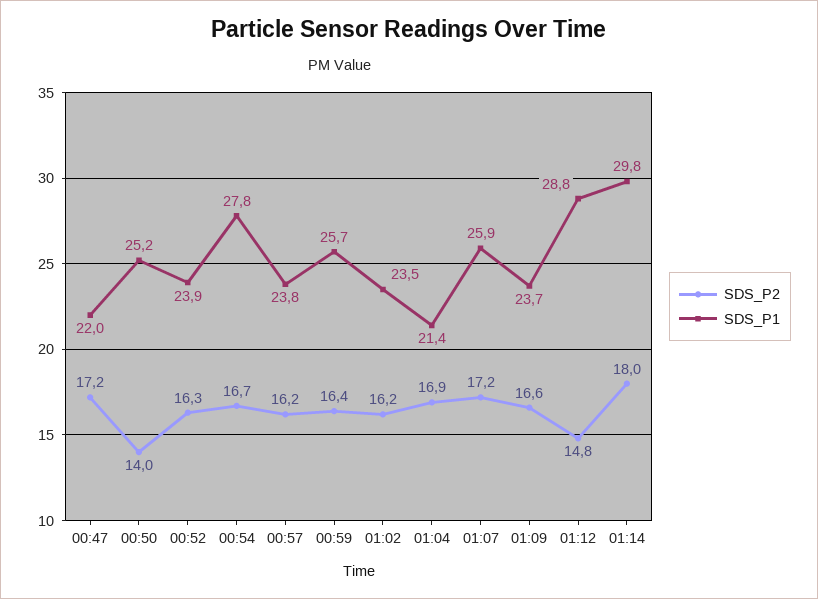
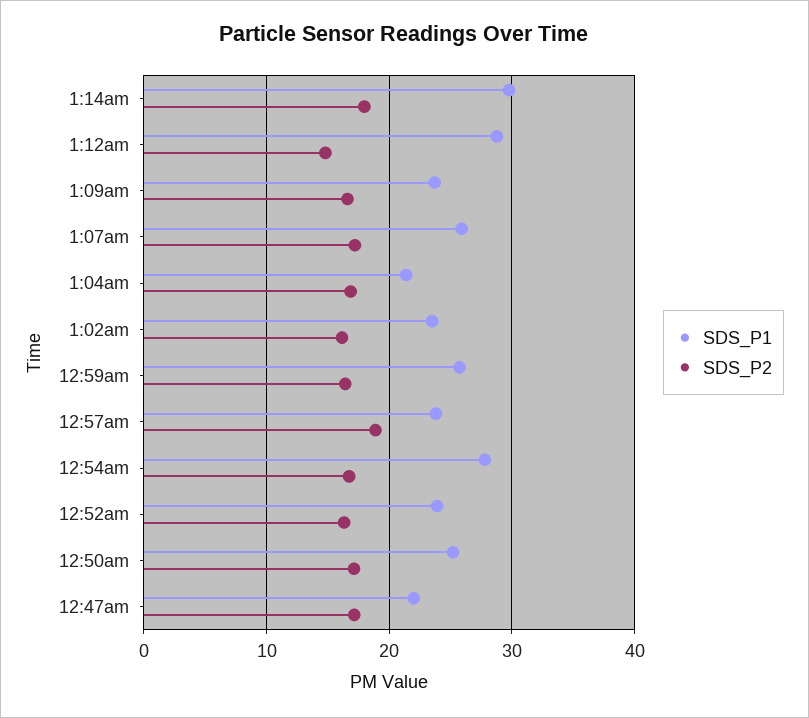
SDS_P2, 00:50: 14 -> 17
SDS_P2, 00:57: 16.2 -> 19

